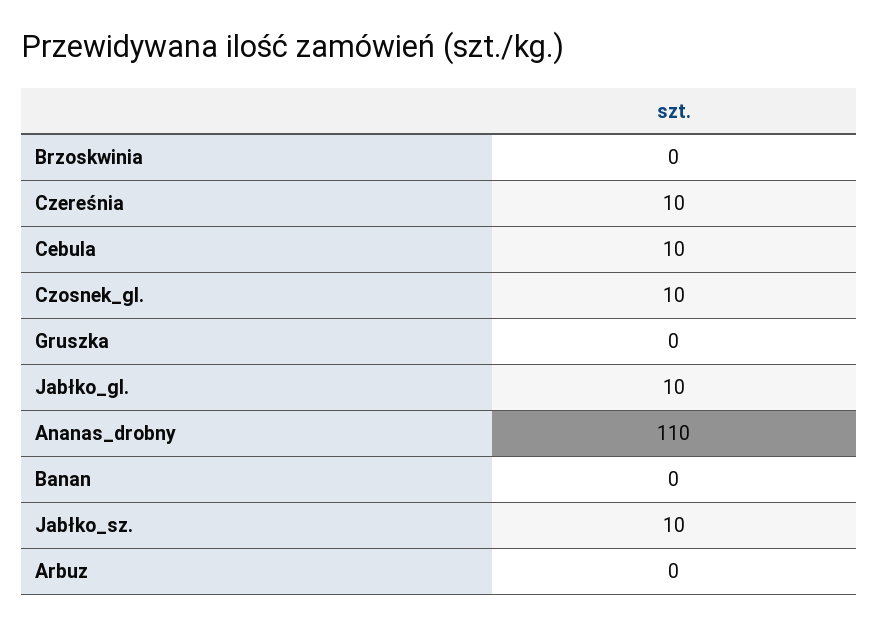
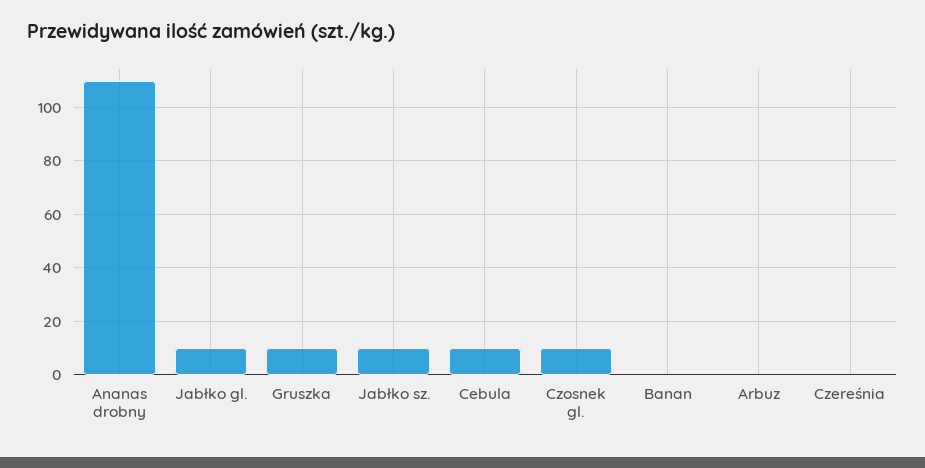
Brzoskwinia: 0 -> none
Czereśnia: 10 -> 0
Gruszka: 0 -> 10

